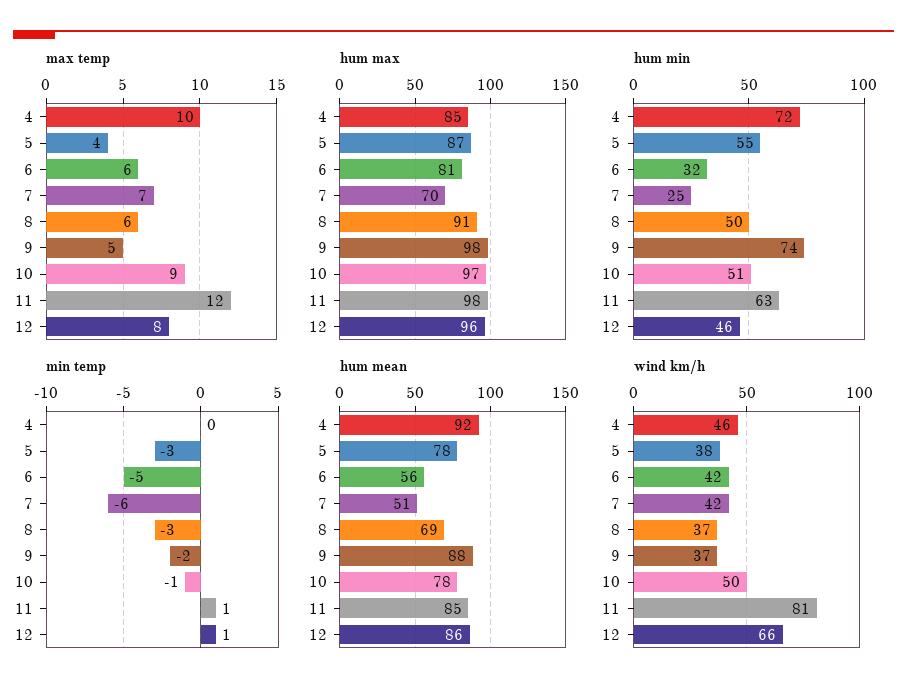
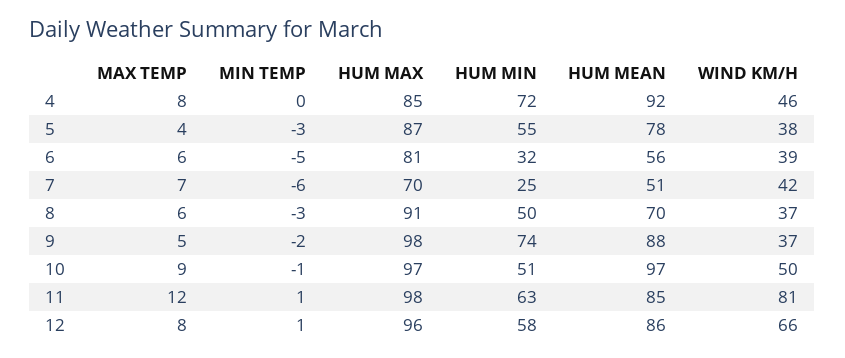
max temp, 4: 10 -> 8
hum min, 12: 46 -> 58
hum mean, 8: 69 -> 70
hum mean, 10: 78 -> 97
wind km/h, 6: 42 -> 39

